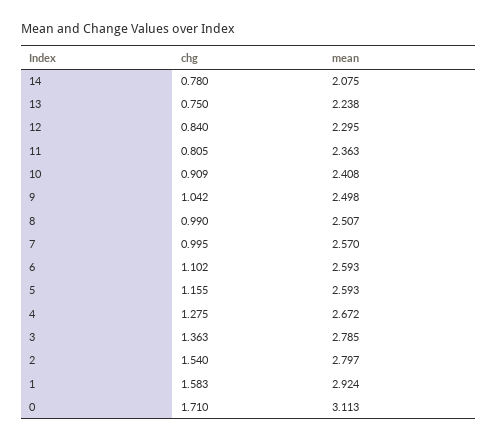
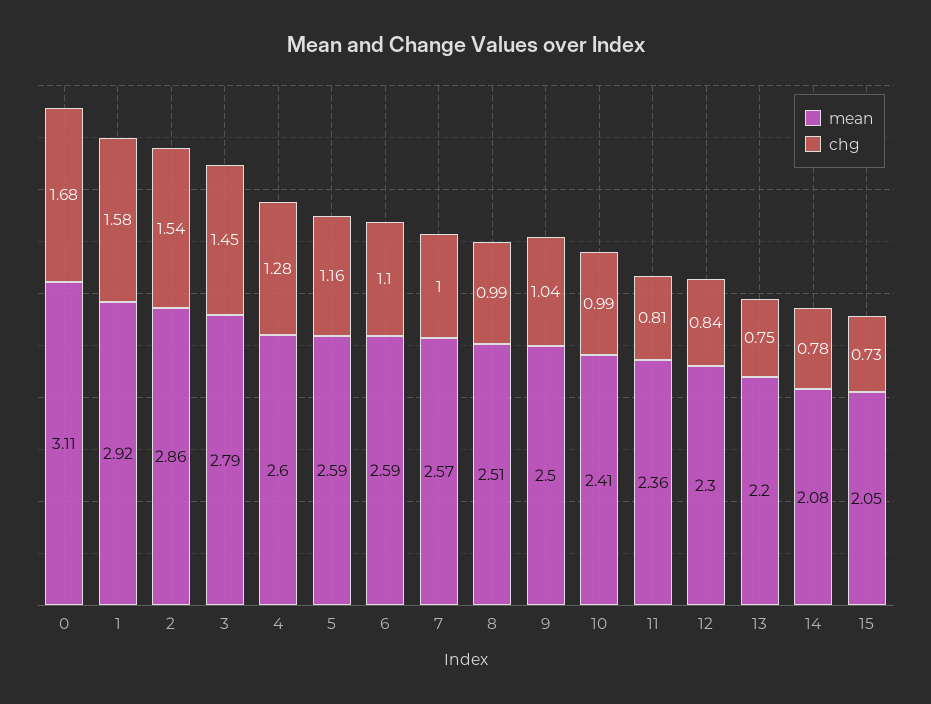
mean, 13: 2.238 -> 2.2
chg, 10: 0.909 -> 0.99
mean, 4: 2.672 -> 2.6
chg, 3: 1.363 -> 1.45
mean, 2: 2.797 -> 2.86
chg, 0: 1.71 -> 1.68
mean, 15: none -> 2.05
chg, 15: none -> 0.73

